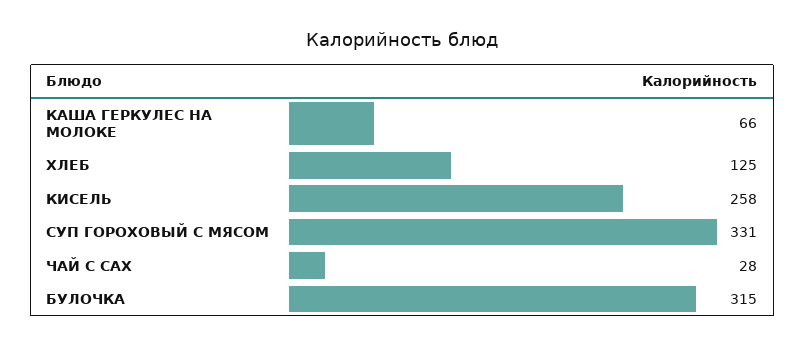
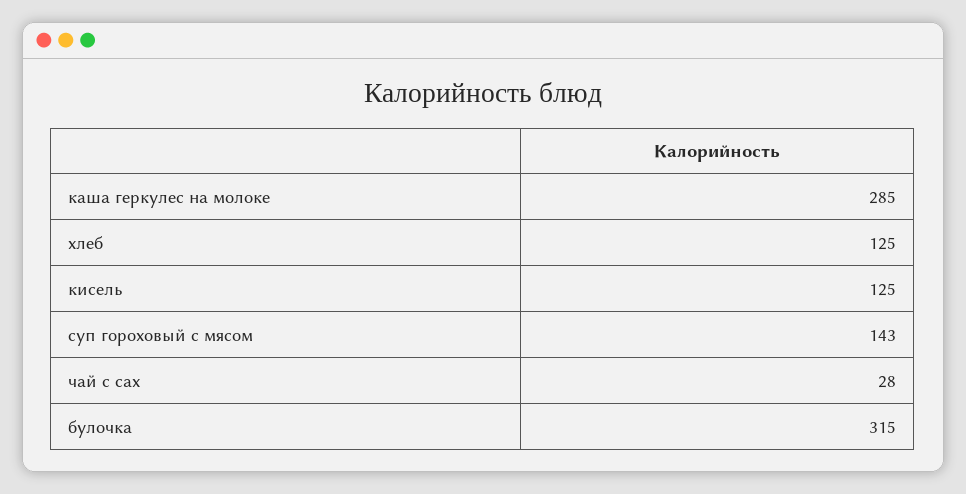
КАША ГЕРКУЛЕС НА МОЛОКЕ: 66 -> 285
КИСЕЛЬ: 258 -> 125
СУП ГОРОХОВЫЙ С МЯСОМ: 331 -> 143

